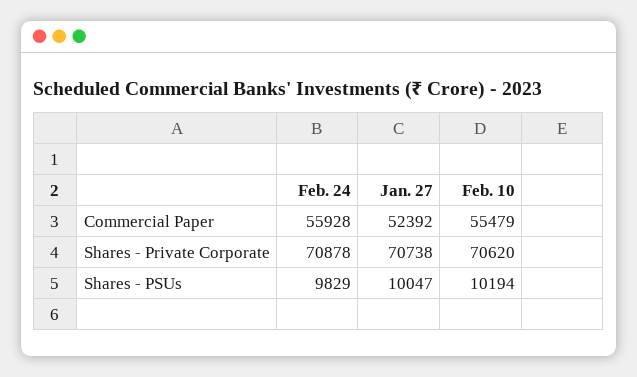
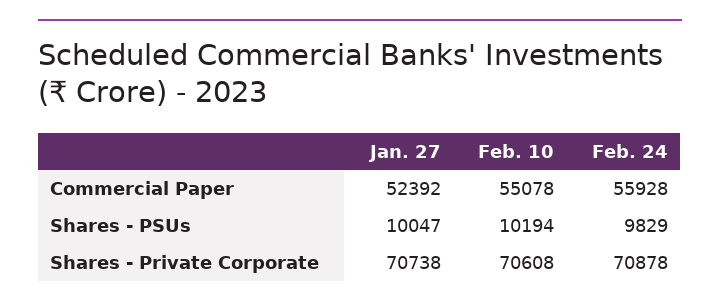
Feb. 10, Commercial Paper: 55479 -> 55078
Feb. 10, Shares - Private Corporate: 70620 -> 70608

